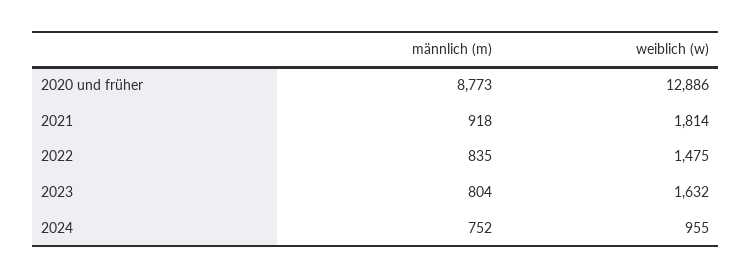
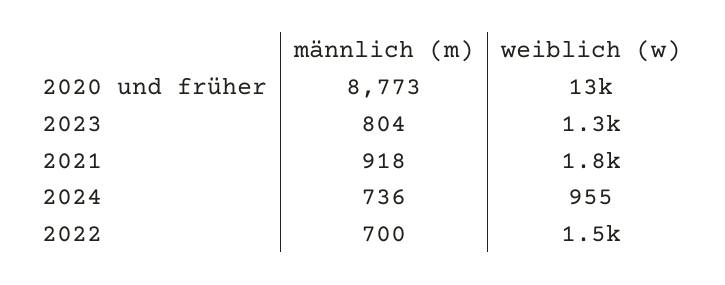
männlich (m), 2022: 835 -> 700
weiblich (w), 2023: 1632 -> 1300
männlich (m), 2024: 752 -> 736

